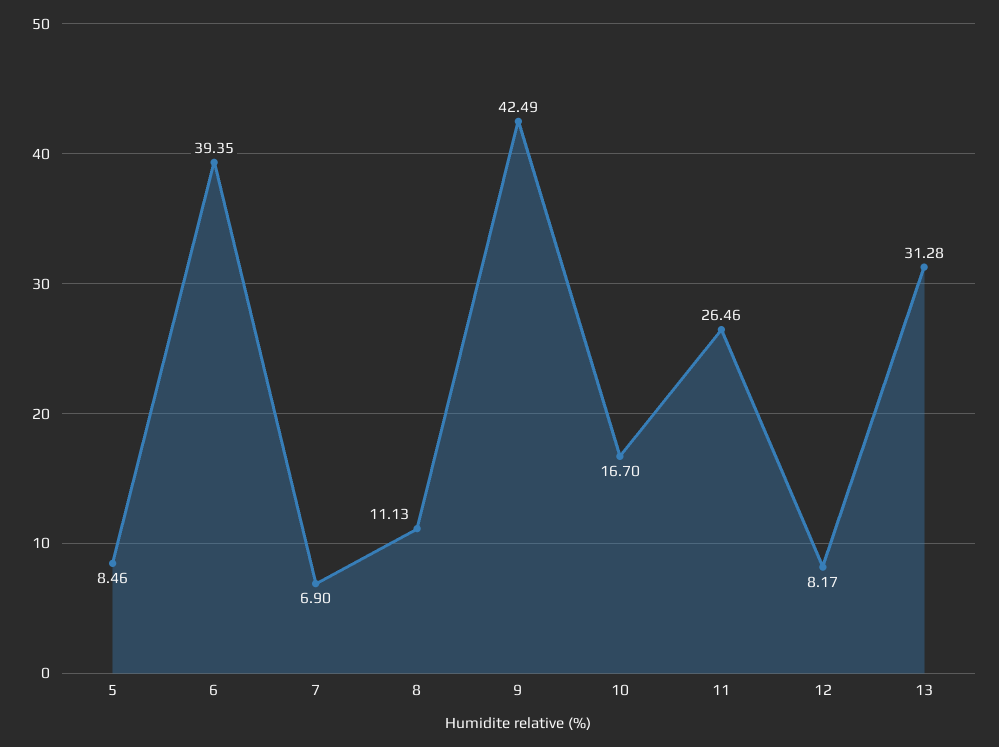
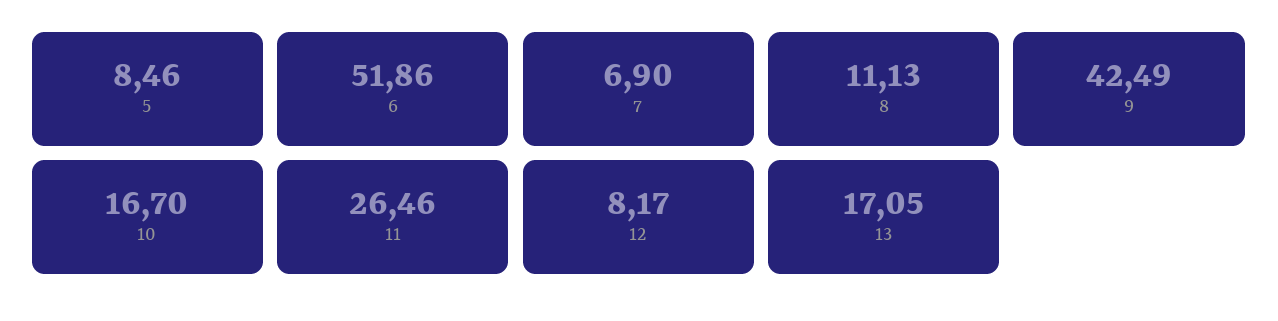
6: 39.35 -> 51.86
13: 31.28 -> 17.05

